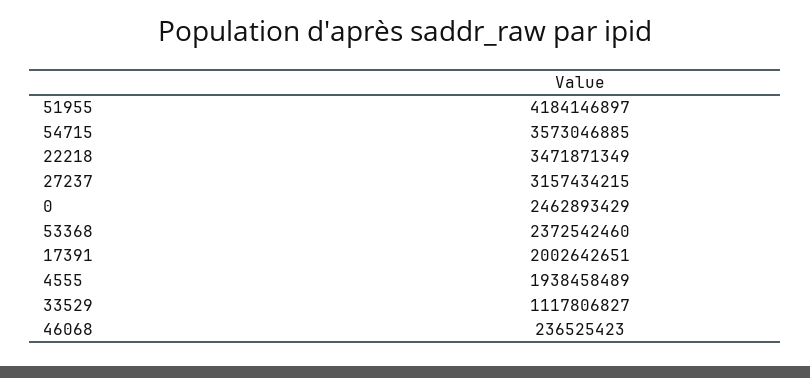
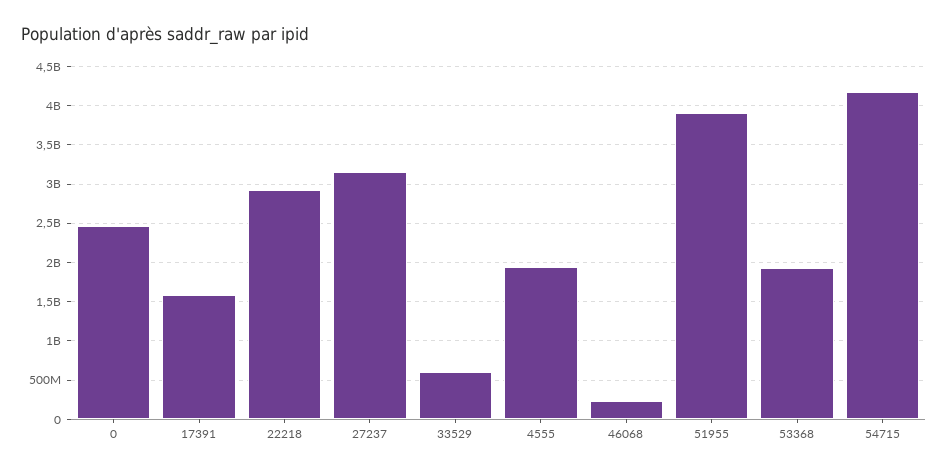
51955: 4184146897 -> 3900000000
54715: 3573046885 -> 4200000000
22218: 3471871349 -> 2900000000
53368: 2372542460 -> 1900000000
17391: 2002642651 -> 1600000000
33529: 1117806827 -> 600000000

